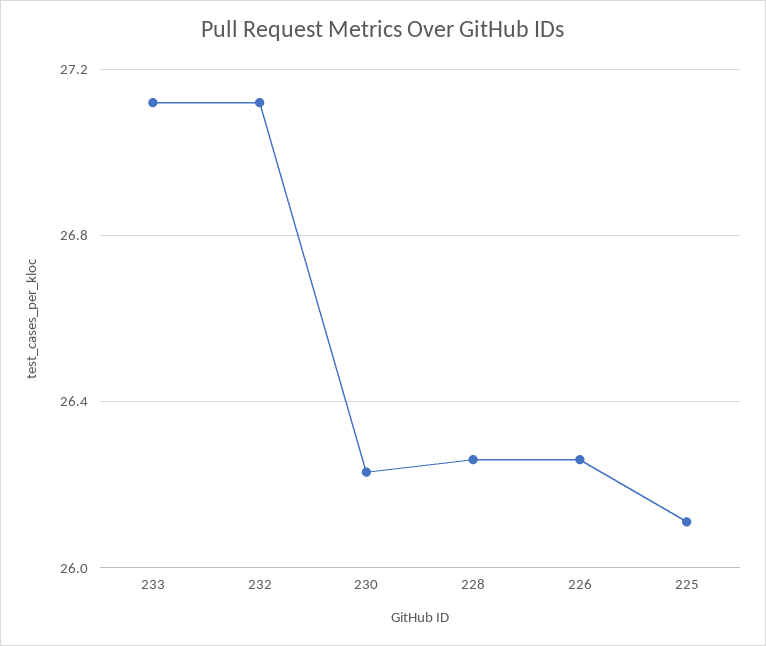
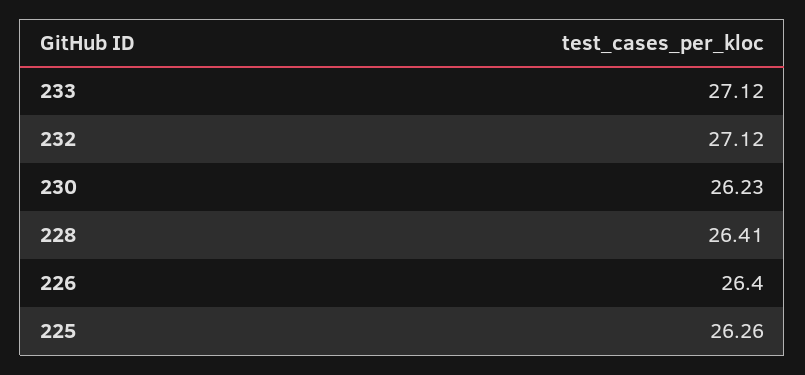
228: 26.25 -> 26.41
226: 26.25 -> 26.4
225: 26.1 -> 26.26

